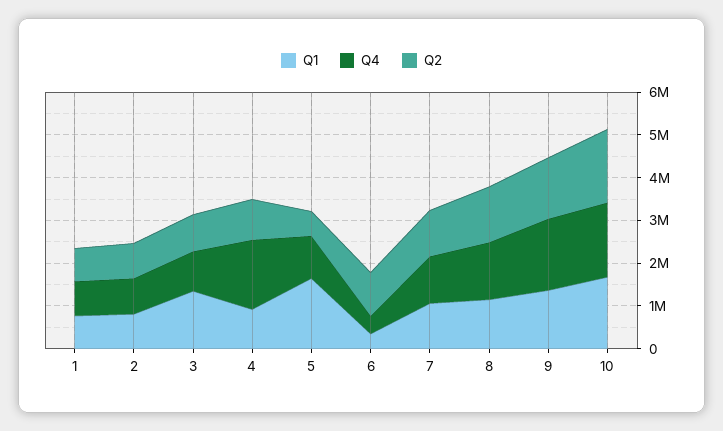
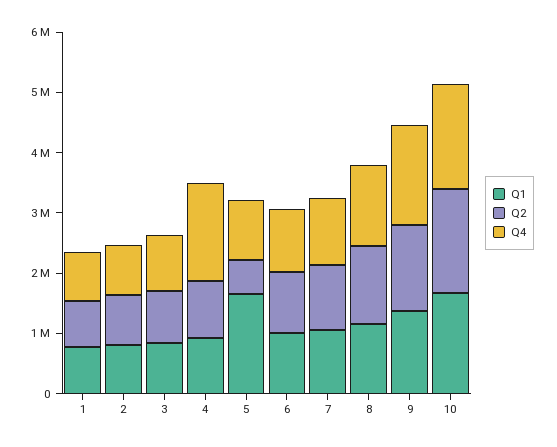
Q1, 3: 1400000 -> 800000
Q1, 6: 400000 -> 1000000
Q4, 6: 400000 -> 1000000

